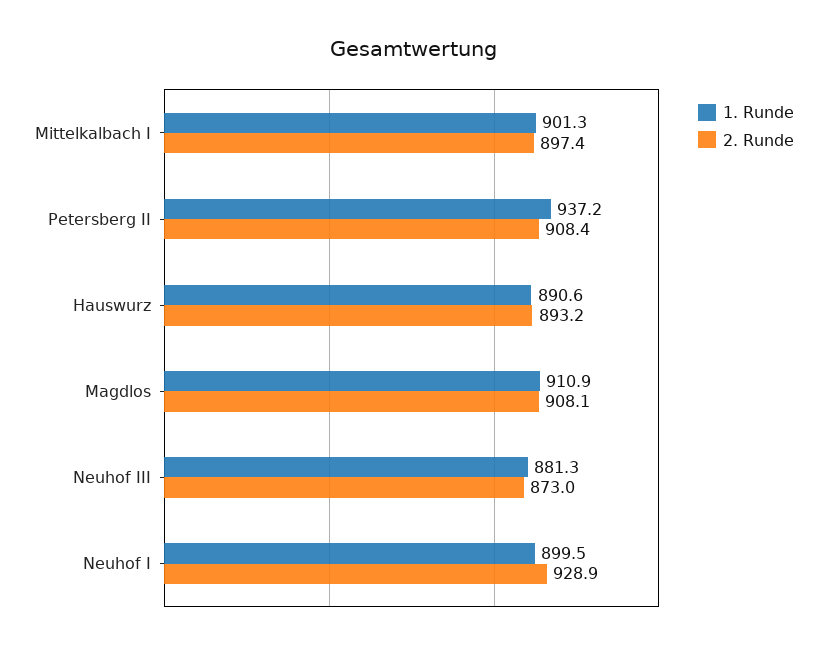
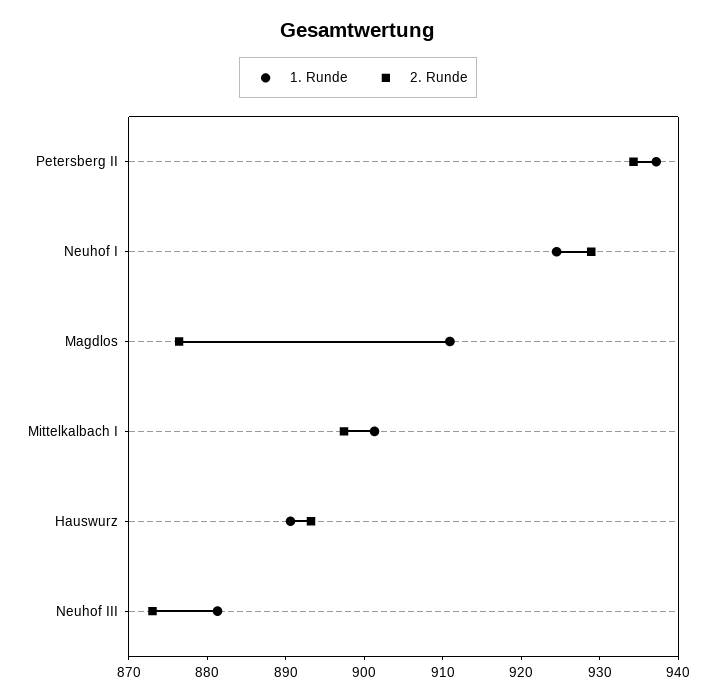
2. Runde, Petersberg II: 908.4 -> 934
2. Runde, Magdlos: 908.1 -> 876
1. Runde, Neuhof I: 899.5 -> 924

